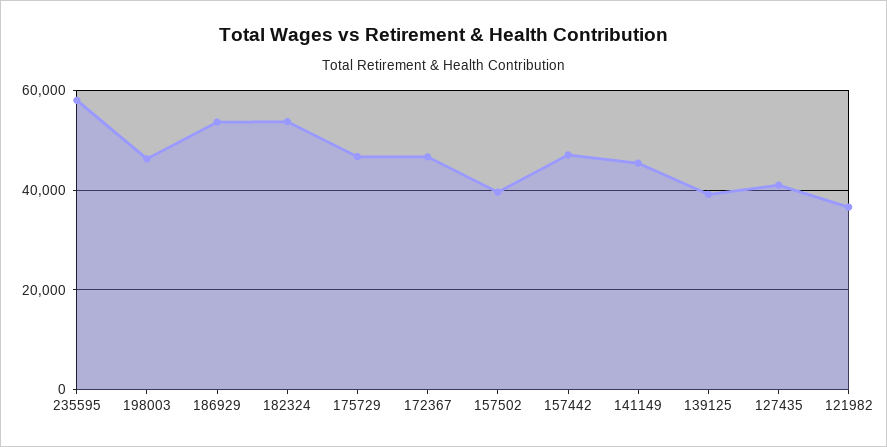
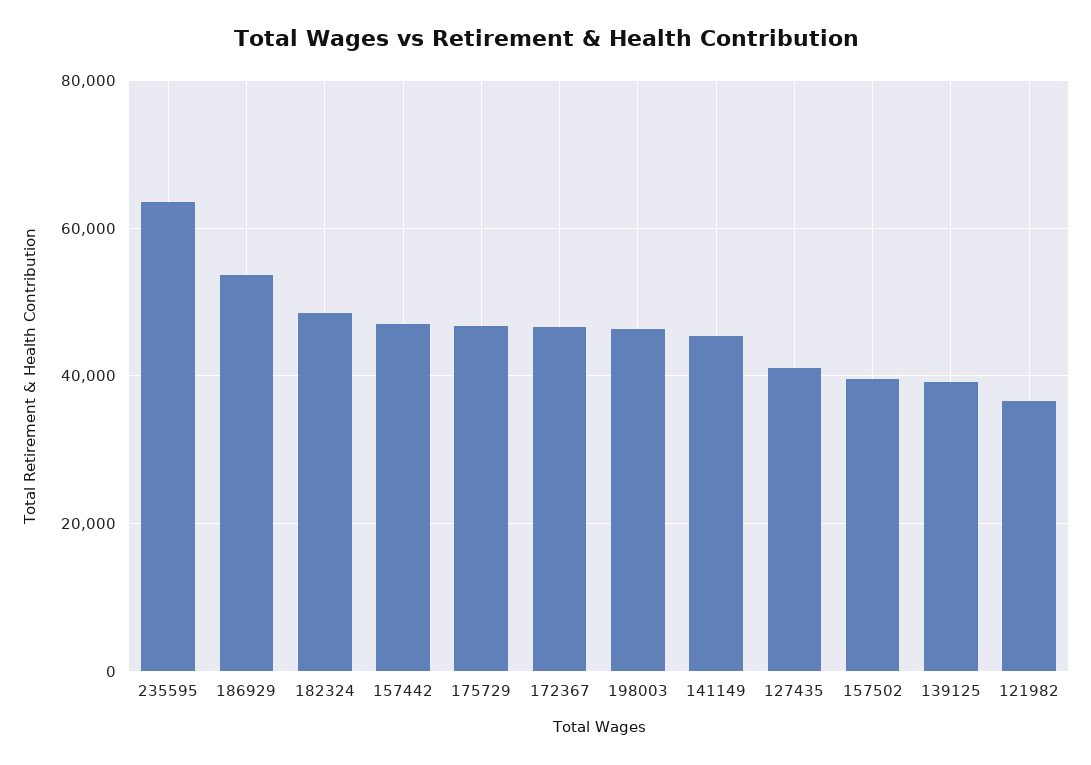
235595: 58000 -> 64000
182324: 54000 -> 48000

